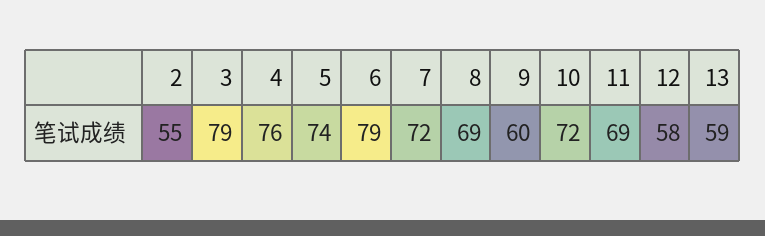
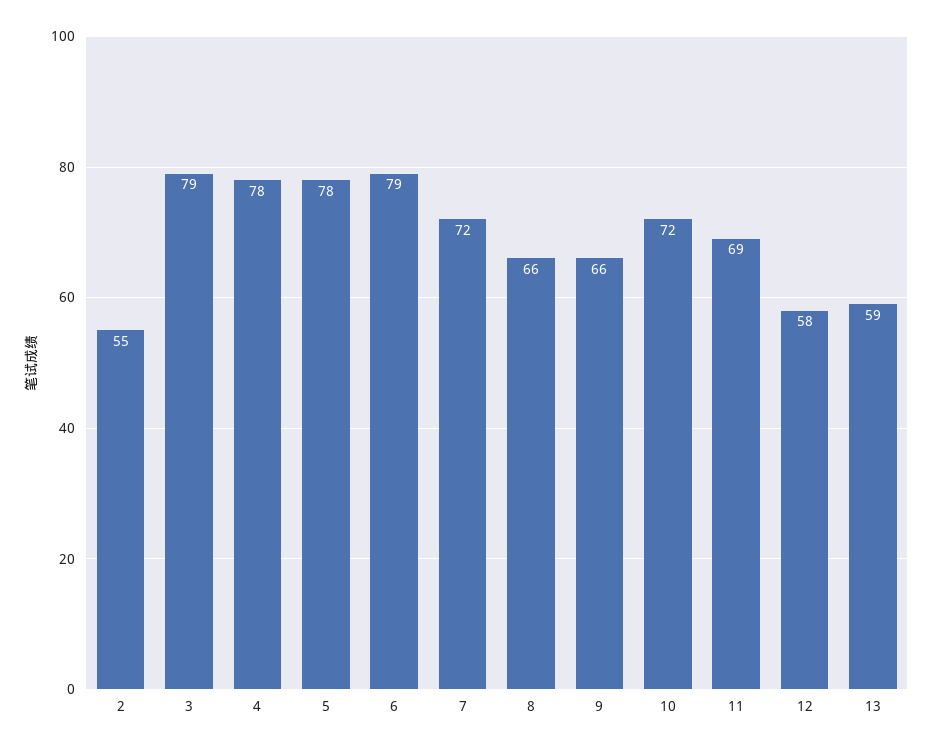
4: 76 -> 78
5: 74 -> 78
8: 69 -> 66
9: 60 -> 66

